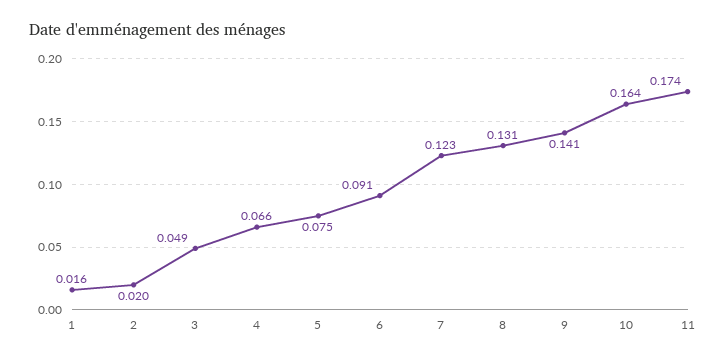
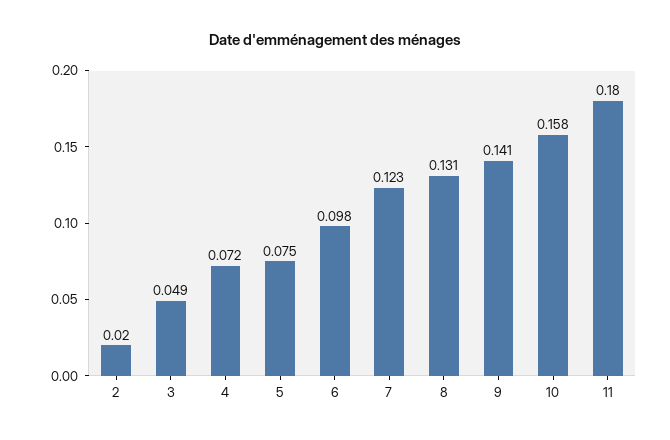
1: 0.016 -> none
4: 0.066 -> 0.072
6: 0.091 -> 0.098
10: 0.164 -> 0.158
11: 0.174 -> 0.18

